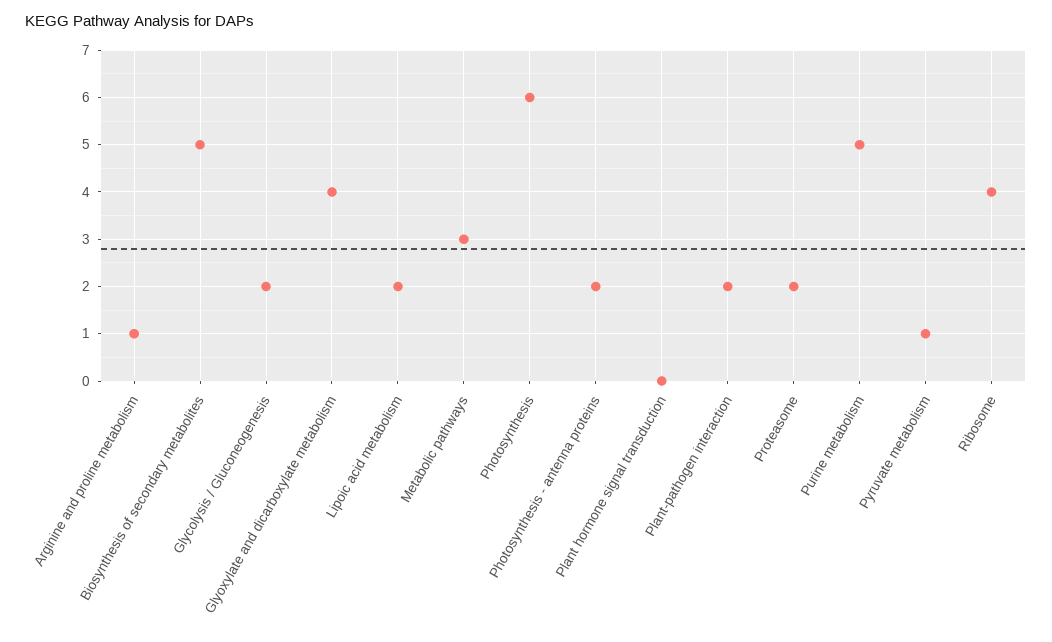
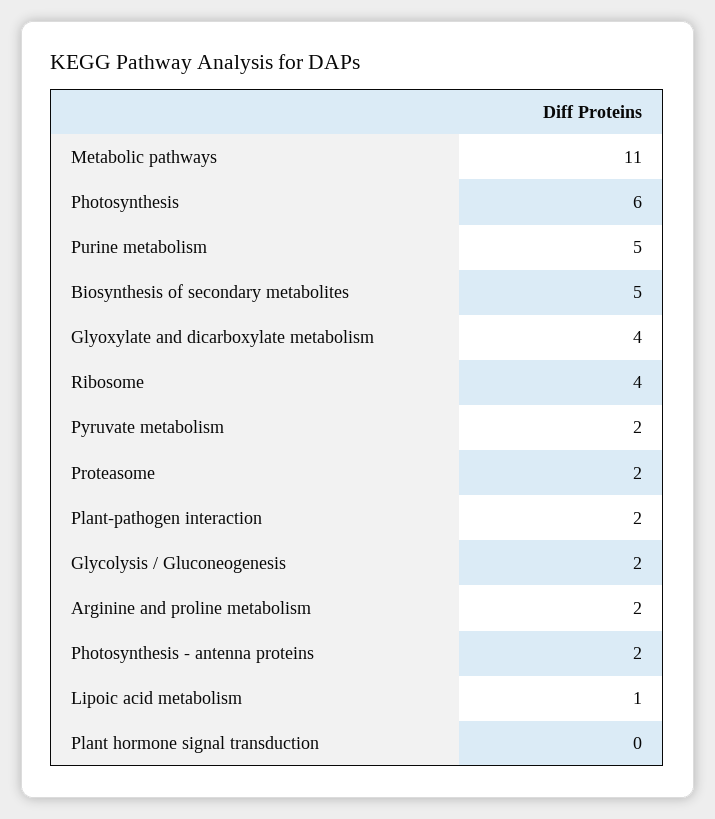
Arginine and proline metabolism: 1 -> 2
Lipoic acid metabolism: 2 -> 1
Metabolic pathways: 3 -> 11
Pyruvate metabolism: 1 -> 2

